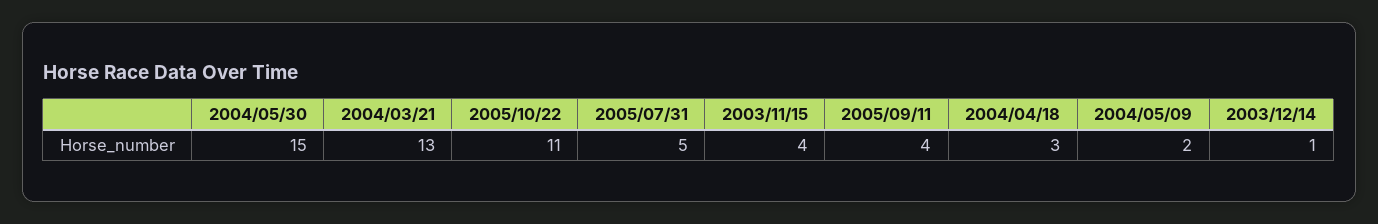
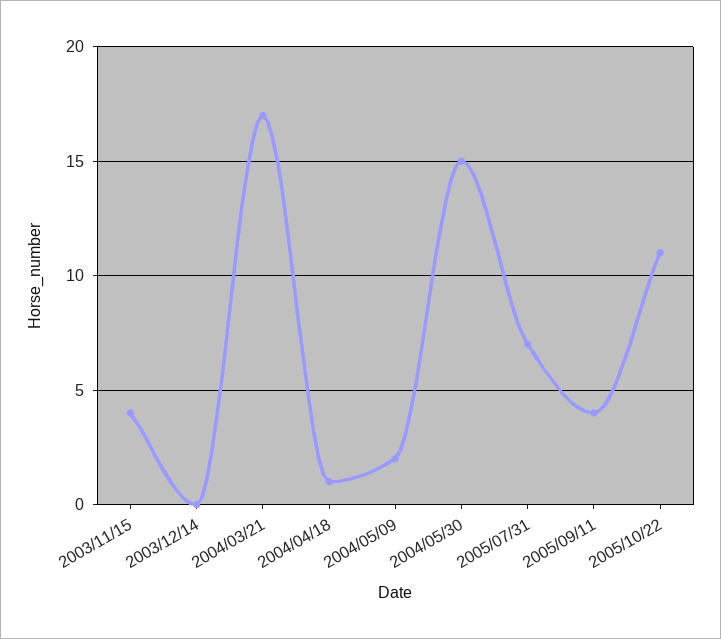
2004/03/21: 13 -> 17
2005/07/31: 5 -> 7
2004/04/18: 3 -> 1
2003/12/14: 1 -> 0

